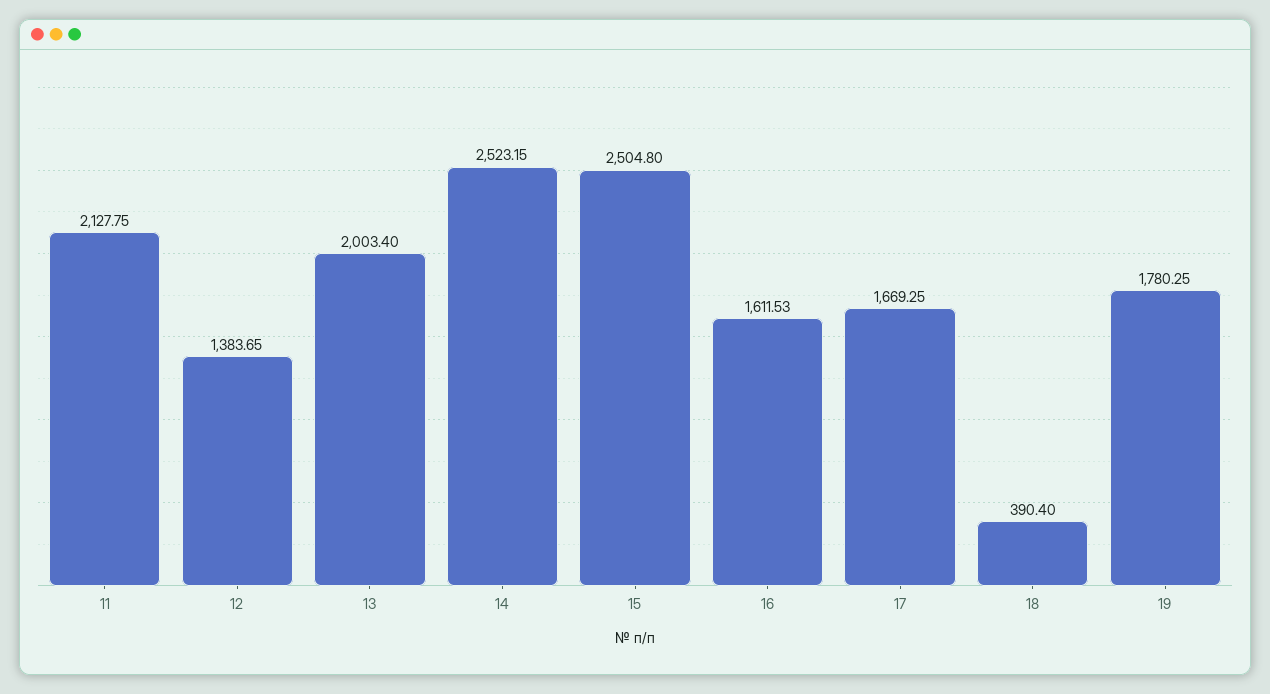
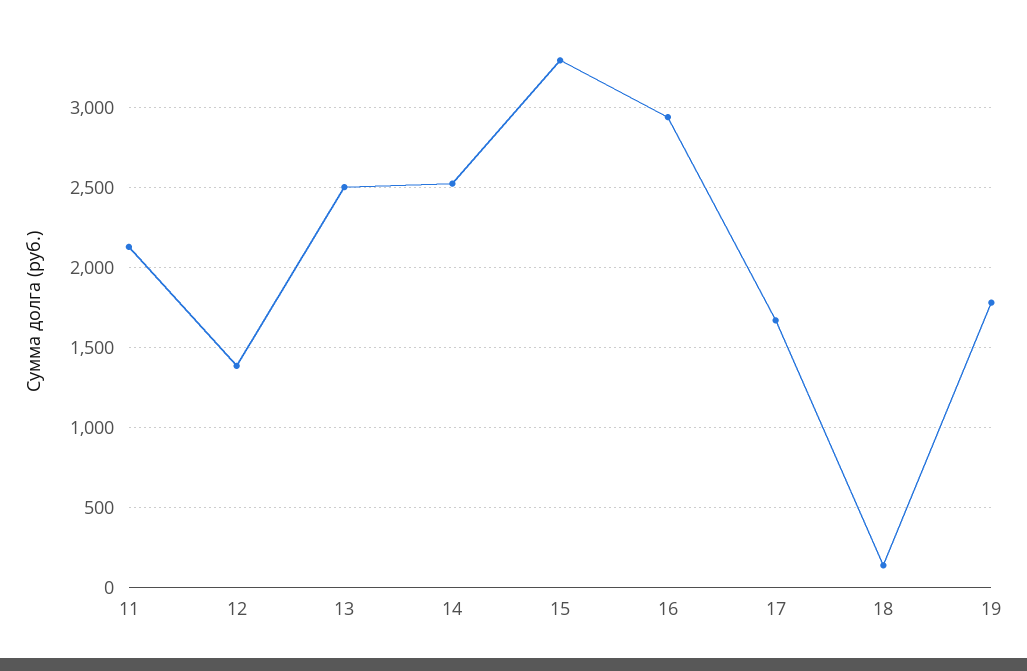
13: 2003.4 -> 2500
15: 2504.8 -> 3300
16: 1611.53 -> 2950
18: 390.4 -> 150

